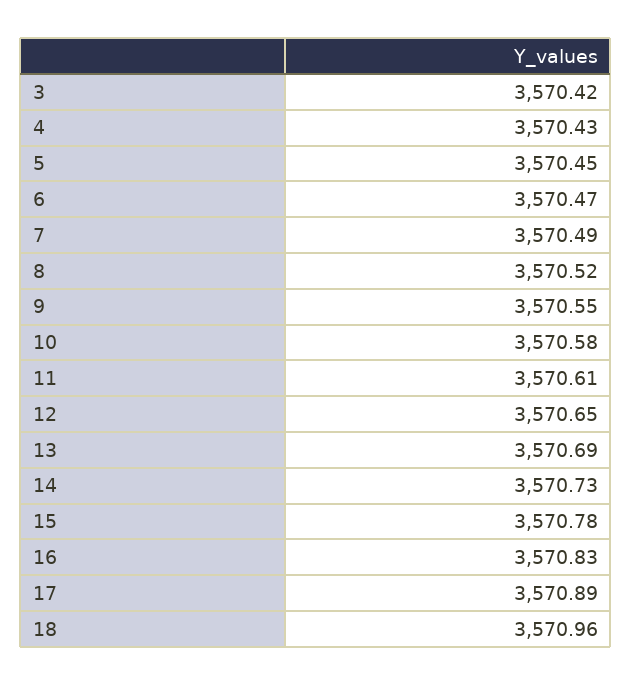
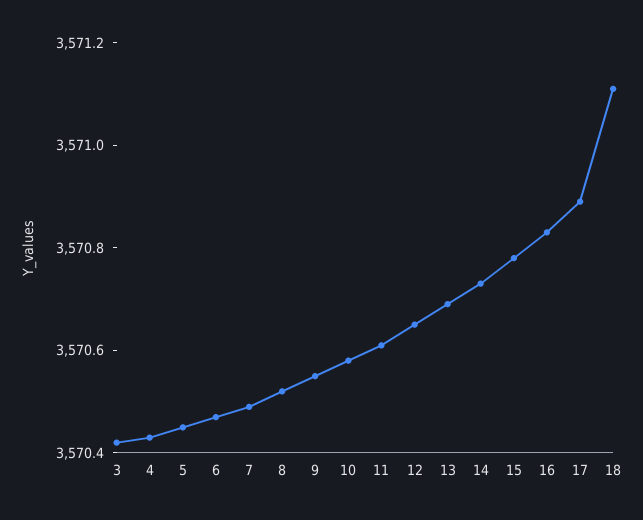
18: 3570.96 -> 3571.1

